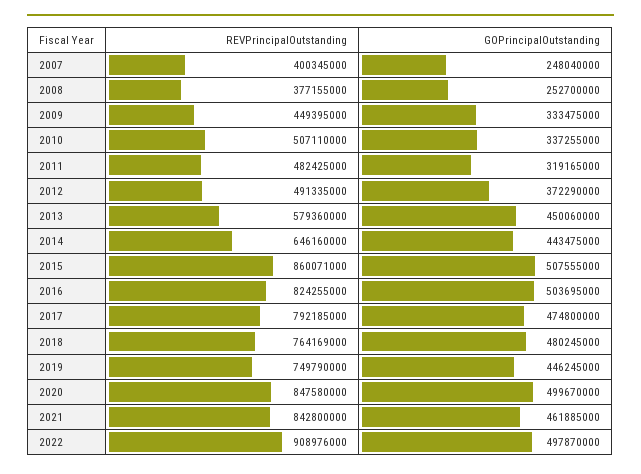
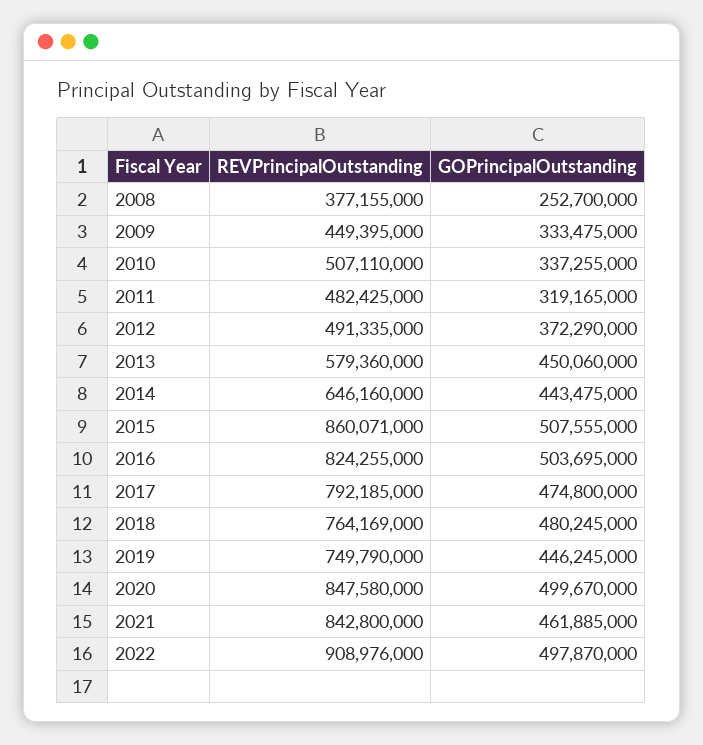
REVPrincipalOutstanding, 2007: 400345000 -> none
GOPrincipalOutstanding, 2007: 248040000 -> none

